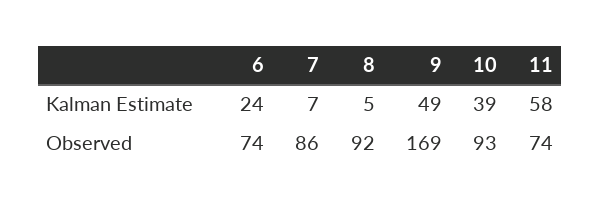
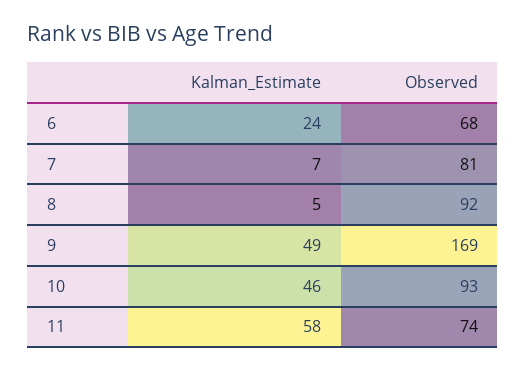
10, Kalman Estimate: 39 -> 46
6, Observed: 74 -> 68
7, Observed: 86 -> 81

